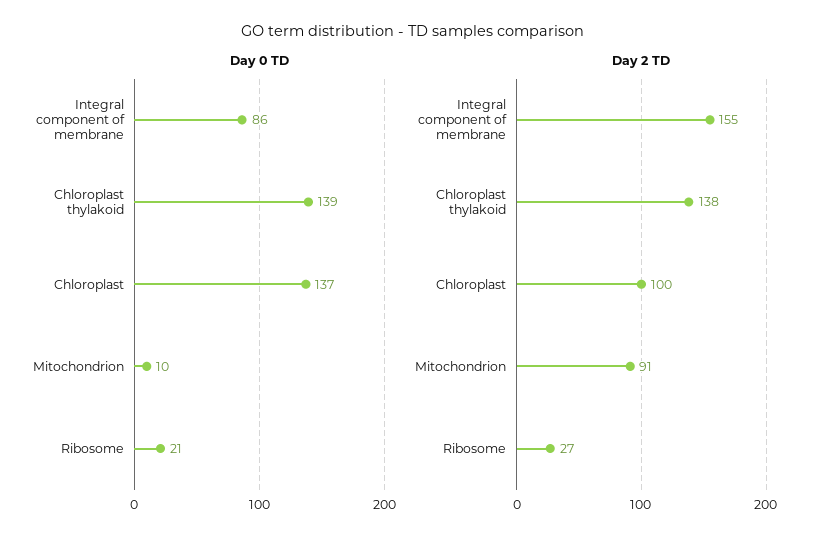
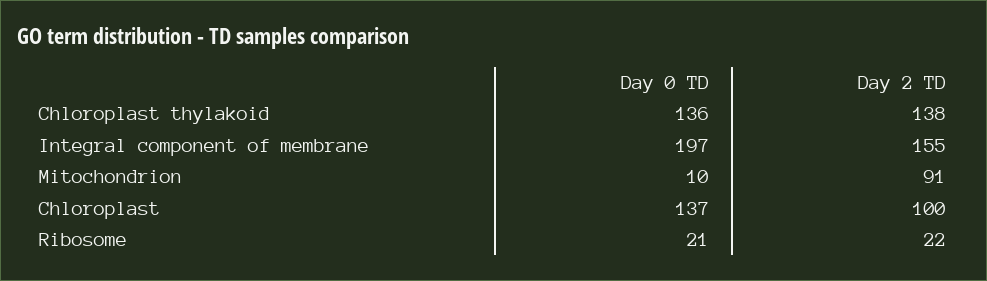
Day 0 TD, Integral component of membrane: 86 -> 197
Day 0 TD, Chloroplast thylakoid: 139 -> 136
Day 2 TD, Ribosome: 27 -> 22

